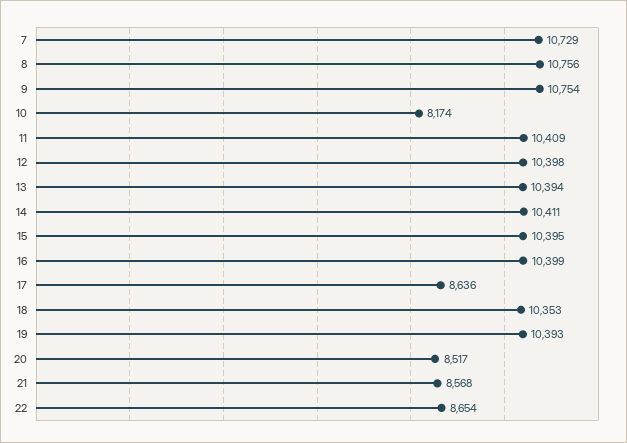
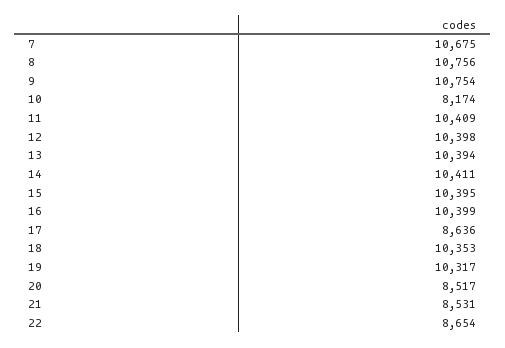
7: 10729 -> 10675
19: 10393 -> 10317
21: 8568 -> 8531

